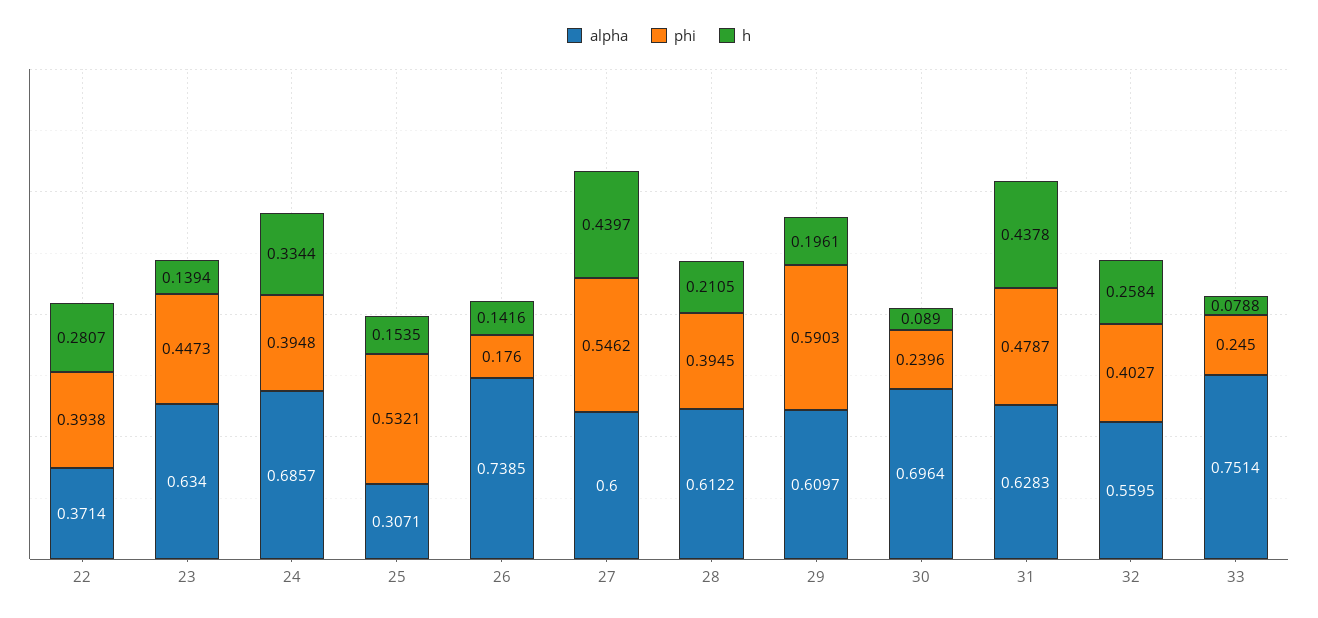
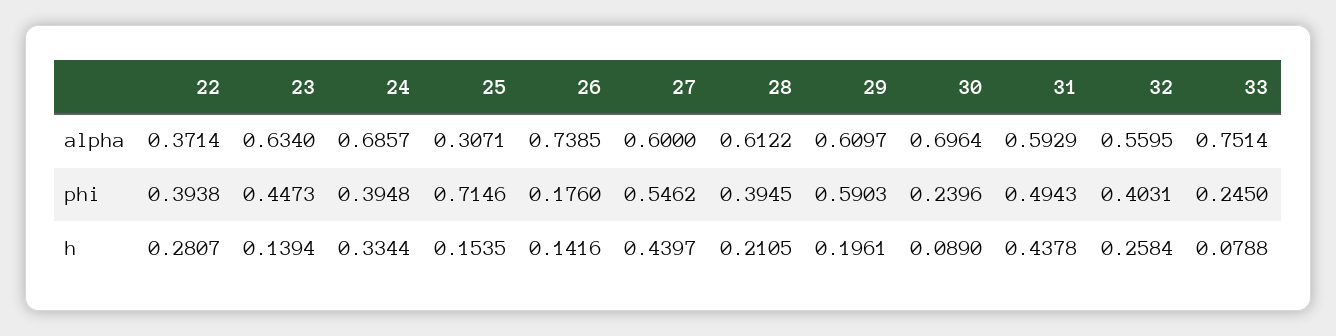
phi, 25: 0.5321 -> 0.7146
alpha, 31: 0.6283 -> 0.5929
phi, 31: 0.4787 -> 0.4943
phi, 32: 0.4027 -> 0.4031

